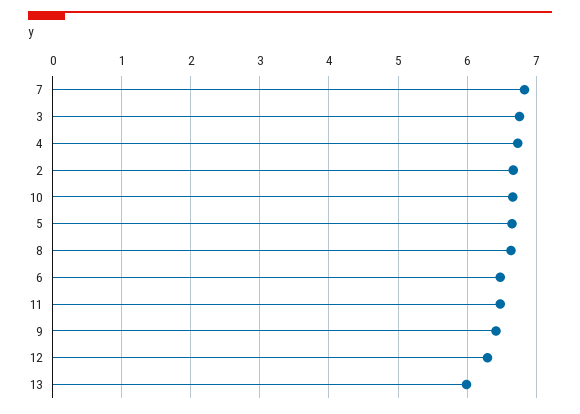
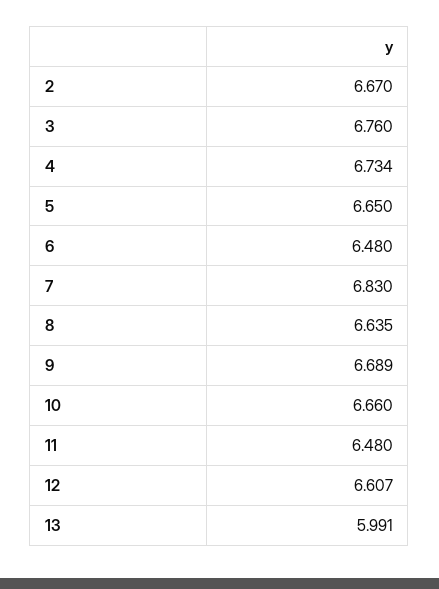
9: 6.4 -> 6.689
12: 6.3 -> 6.607

